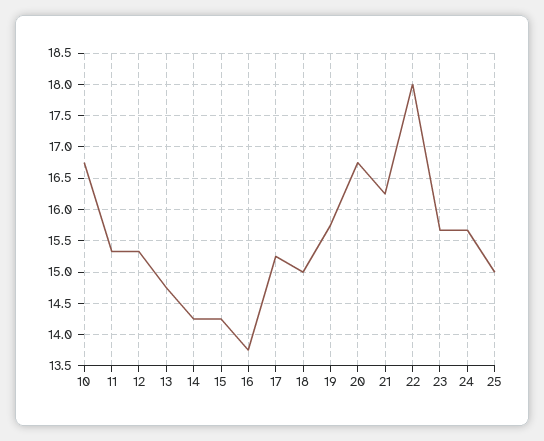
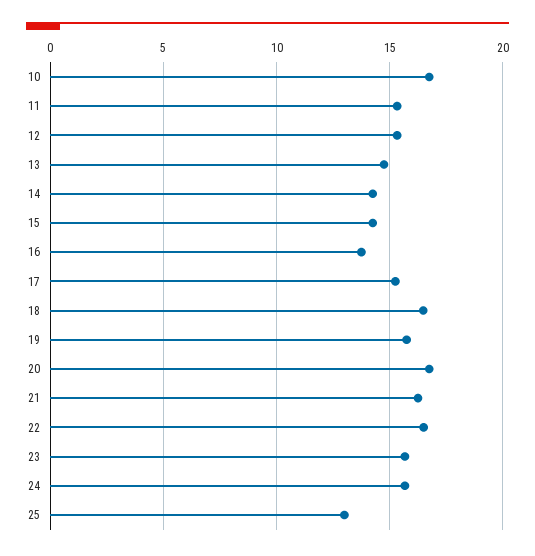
18: 15 -> 16.5
22: 18 -> 16.5
25: 15 -> 13

